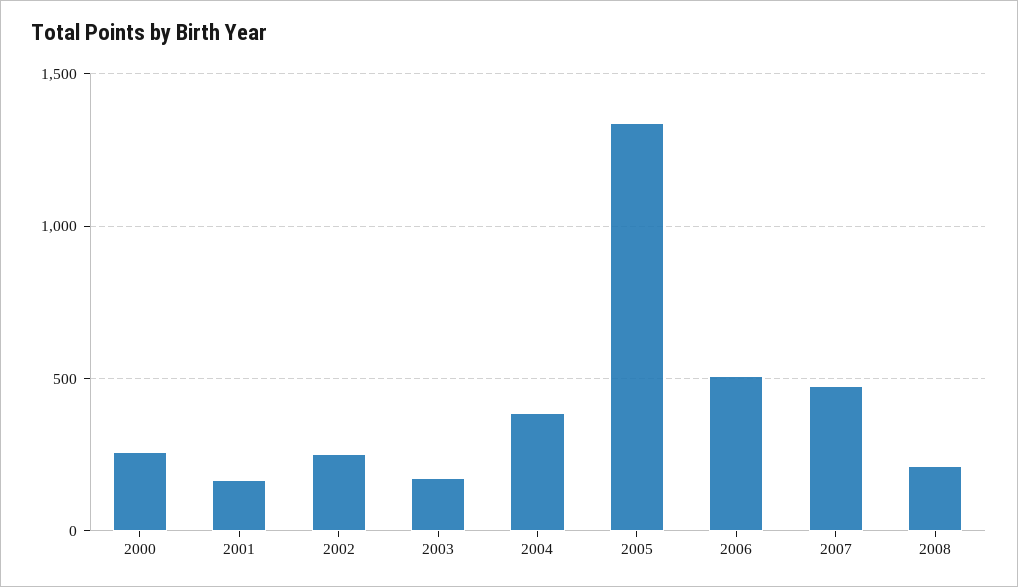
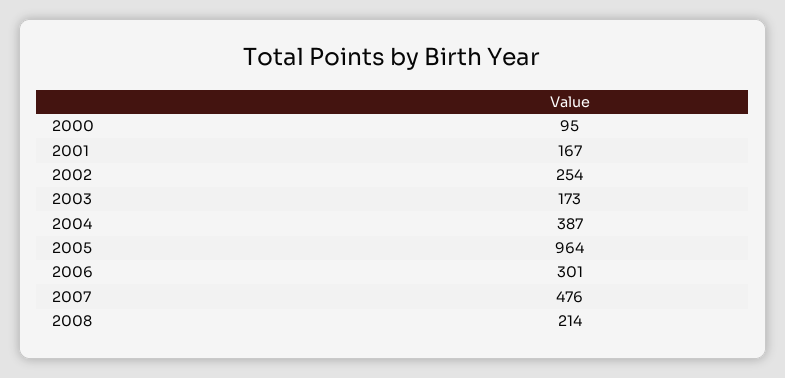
2000: 250 -> 95
2005: 1350 -> 964
2006: 500 -> 301

